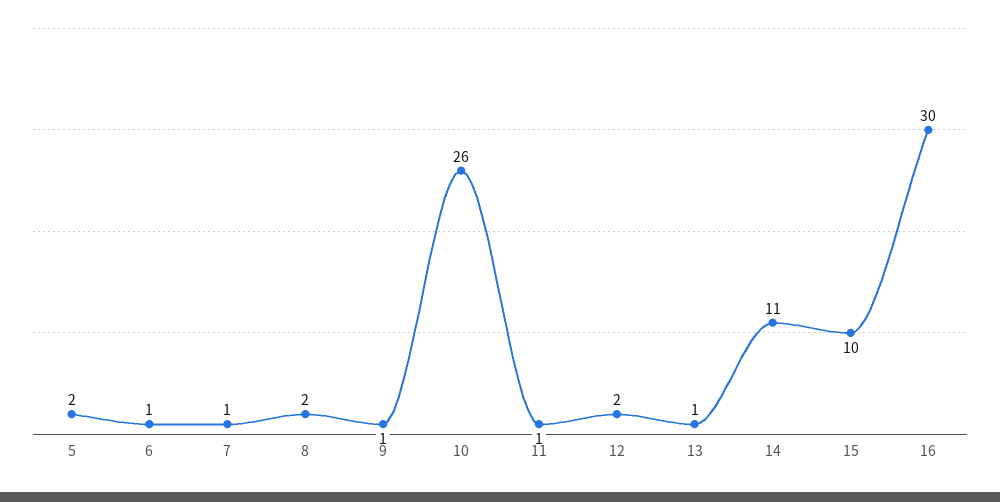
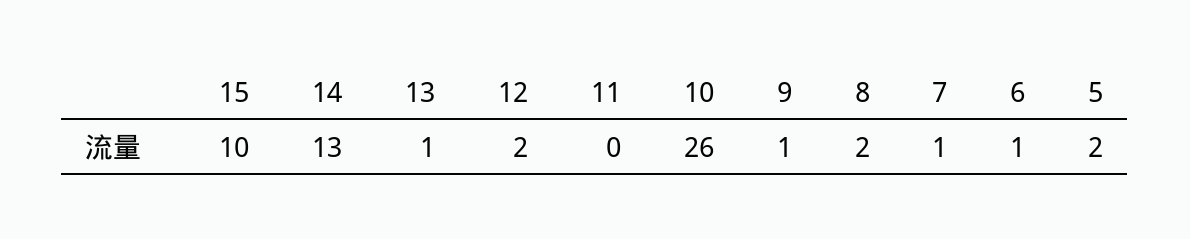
11: 1 -> 0
14: 11 -> 13
16: 30 -> none

